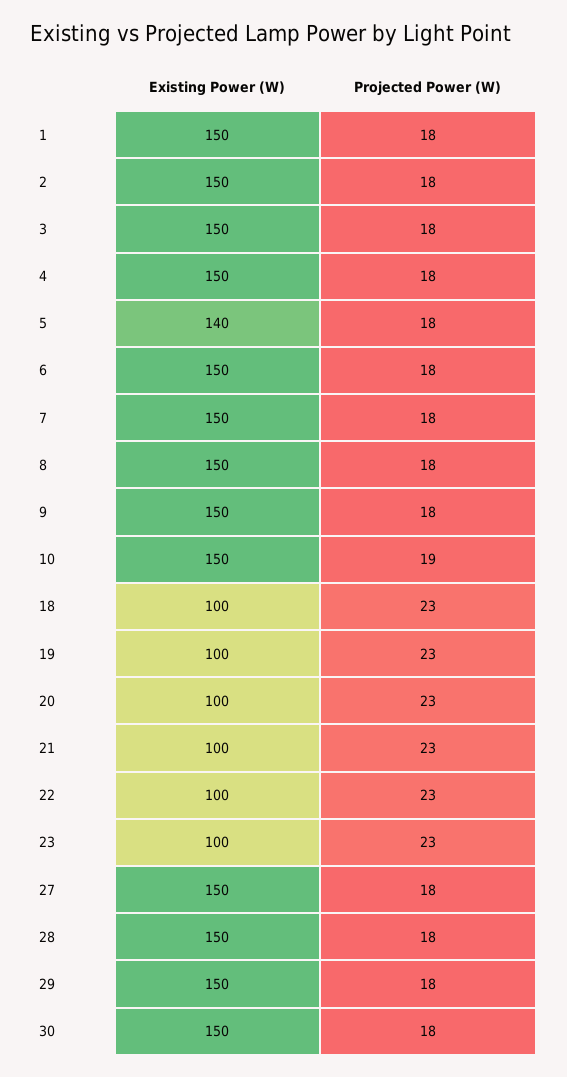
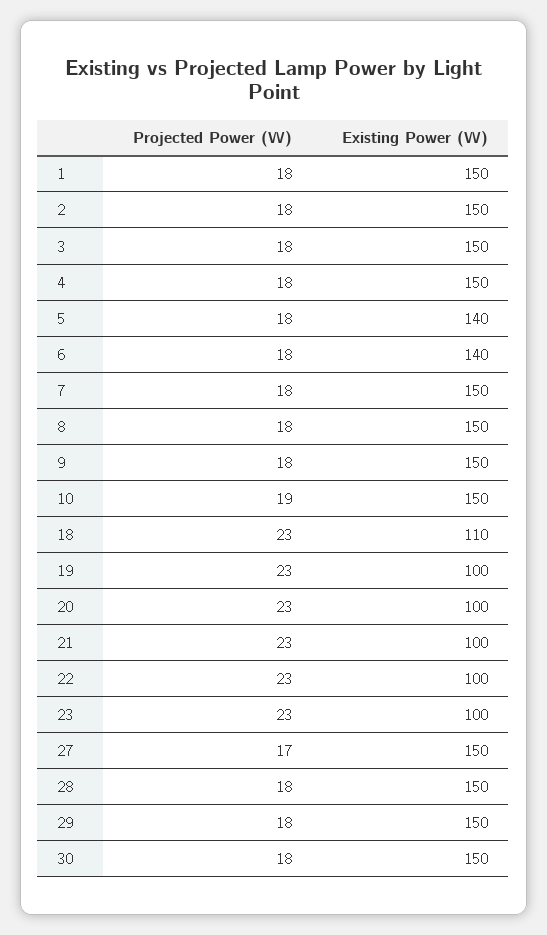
Existing Power (W), 6: 150 -> 140
Existing Power (W), 18: 100 -> 110
Projected Power (W), 27: 18 -> 17

